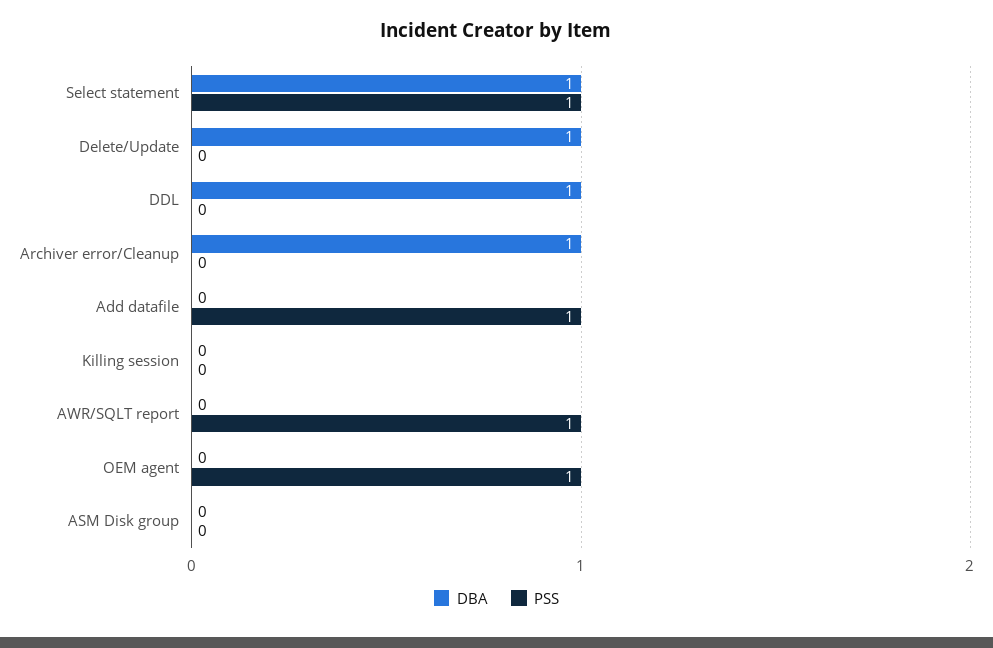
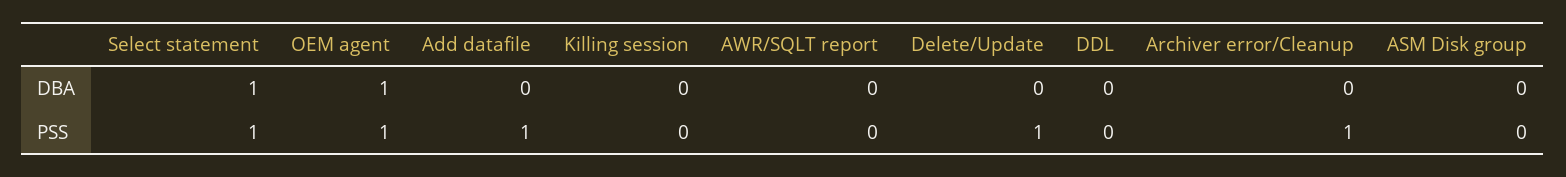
DBA, Delete/Update: 1 -> 0
PSS, Delete/Update: 0 -> 1
DBA, DDL: 1 -> 0
DBA, Archiver error/Cleanup: 1 -> 0
PSS, Archiver error/Cleanup: 0 -> 1
PSS, AWR/SQLT report: 1 -> 0
DBA, OEM agent: 0 -> 1

